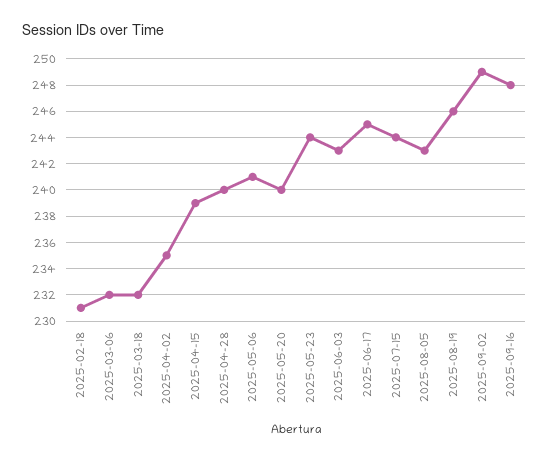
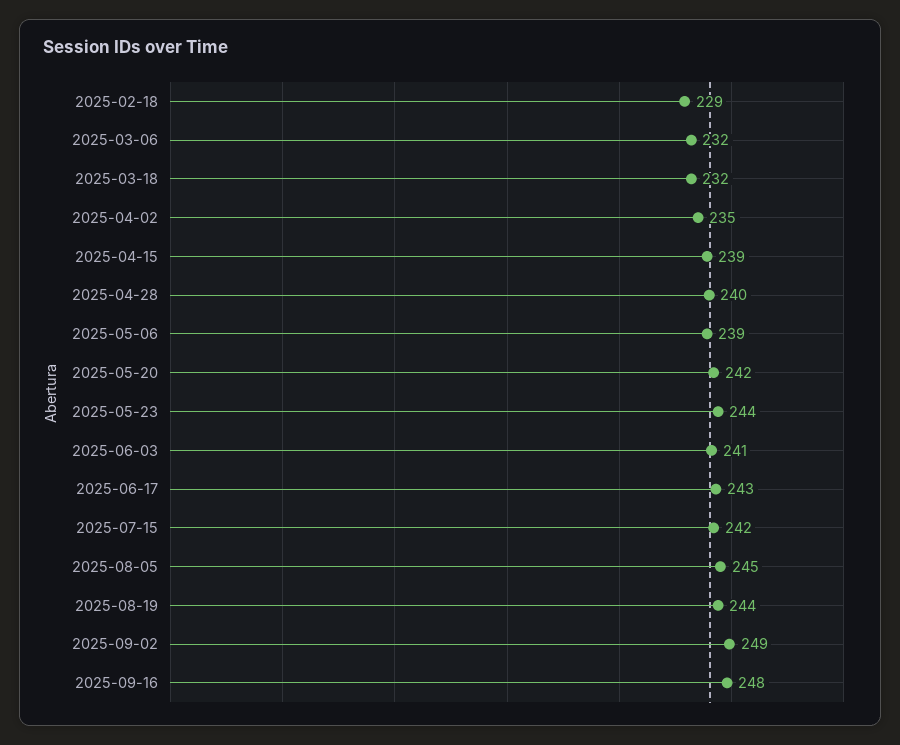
2025-02-18: 231 -> 229
2025-05-06: 241 -> 239
2025-05-20: 240 -> 242
2025-06-03: 243 -> 241
2025-06-17: 245 -> 243
2025-07-15: 244 -> 242
2025-08-05: 243 -> 245
2025-08-19: 246 -> 244

